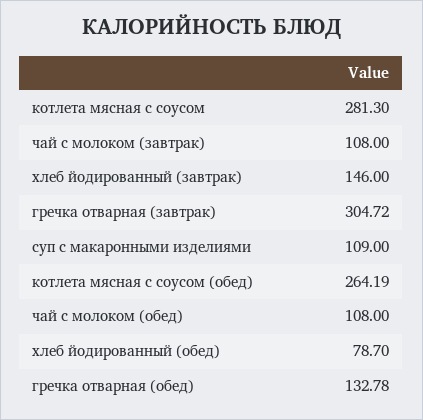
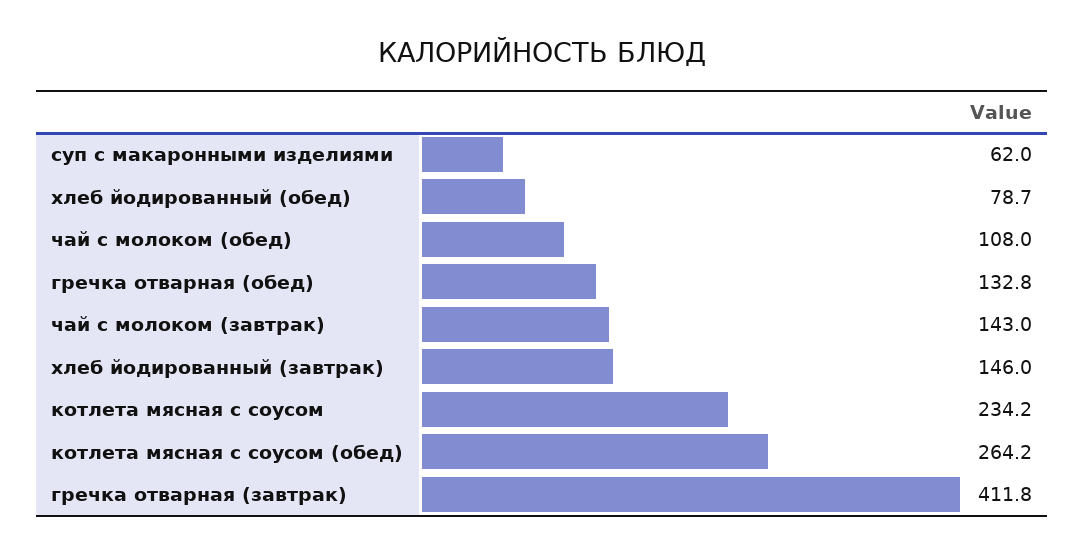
котлета мясная с соусом: 281.3 -> 234.2
чай с молоком (завтрак): 108 -> 143
гречка отварная (завтрак): 304.72 -> 411.8
суп с макаронными изделиями: 109 -> 62

